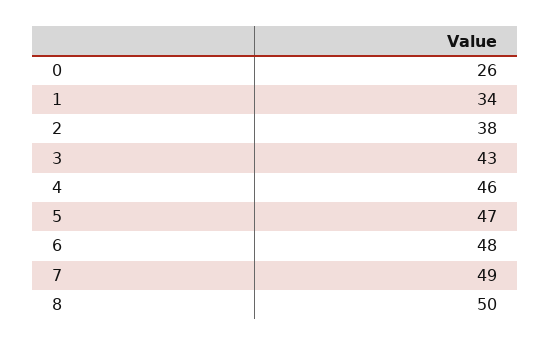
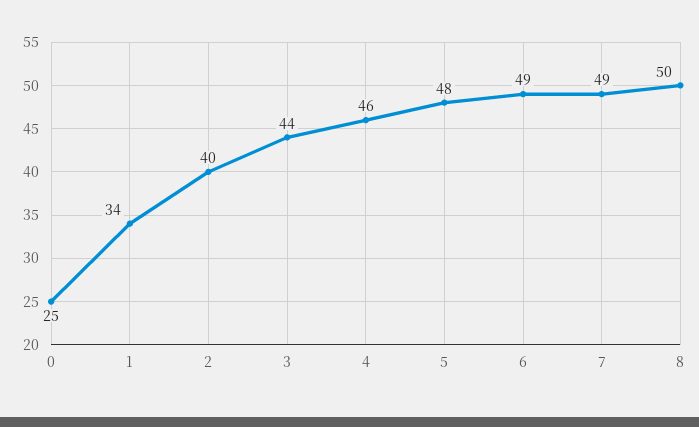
0: 26 -> 25
2: 38 -> 40
3: 43 -> 44
5: 47 -> 48
6: 48 -> 49

